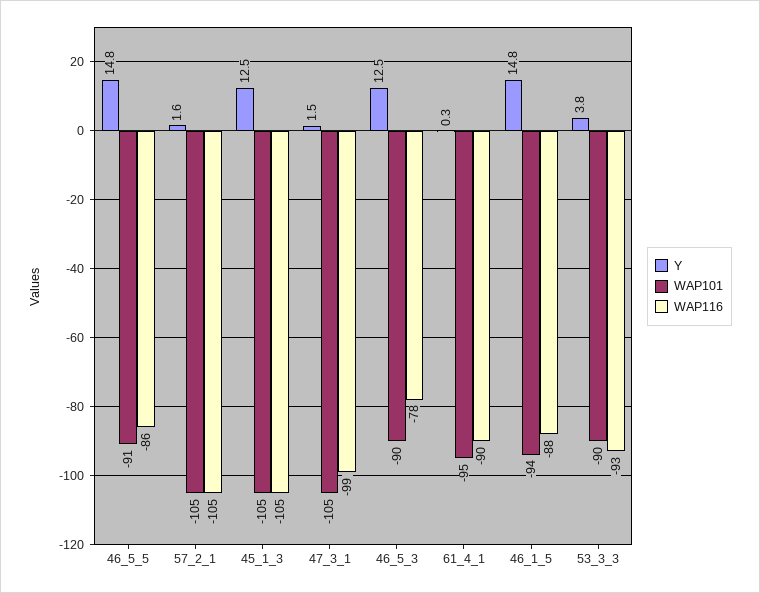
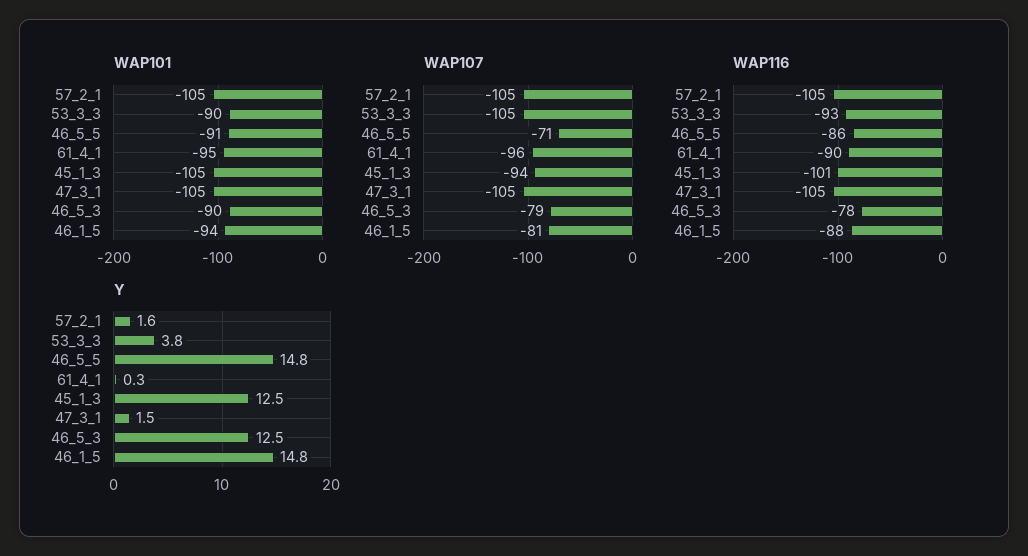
WAP116, 45_1_3: -105 -> -101
WAP116, 47_3_1: -99 -> -105
WAP107, 57_2_1: none -> -105
WAP107, 53_3_3: none -> -105
WAP107, 46_5_5: none -> -71
WAP107, 61_4_1: none -> -96
WAP107, 45_1_3: none -> -94
WAP107, 47_3_1: none -> -105
WAP107, 46_5_3: none -> -79
WAP107, 46_1_5: none -> -81

